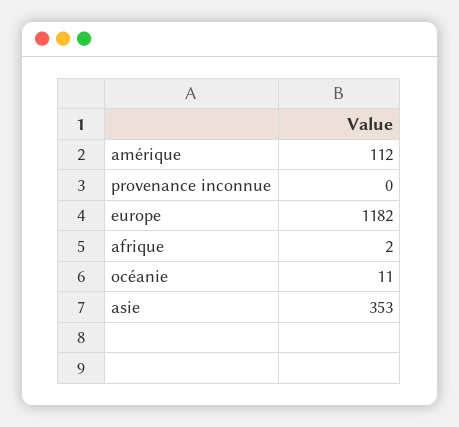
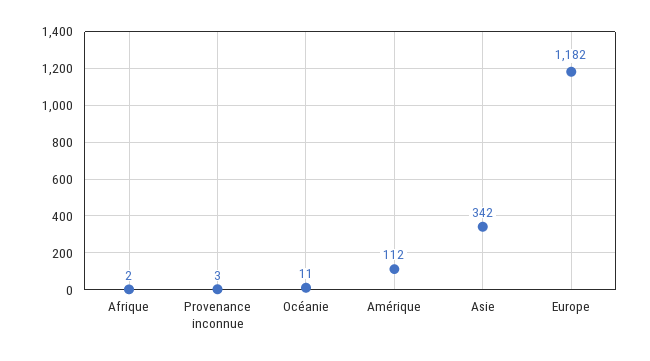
provenance inconnue: 0 -> 3
asie: 353 -> 342

